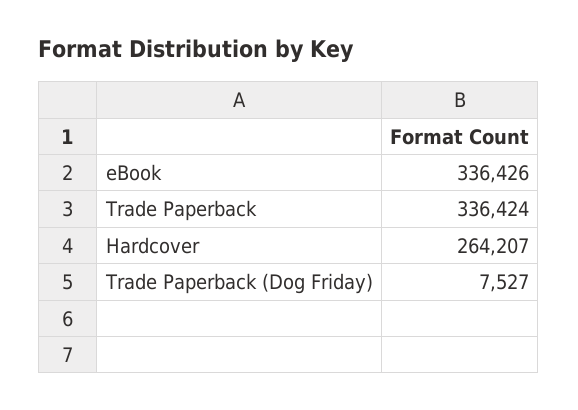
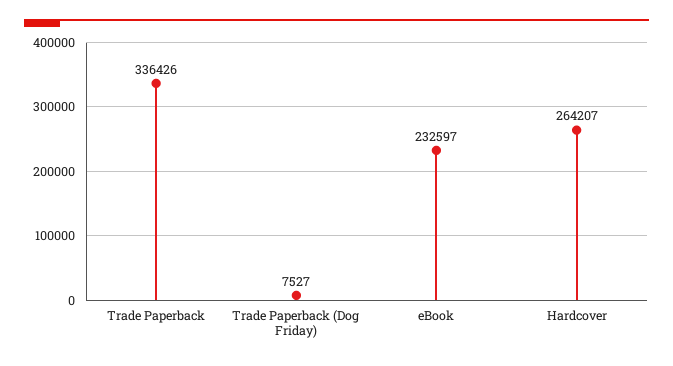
eBook: 336426 -> 232597
Trade Paperback: 336424 -> 336426

